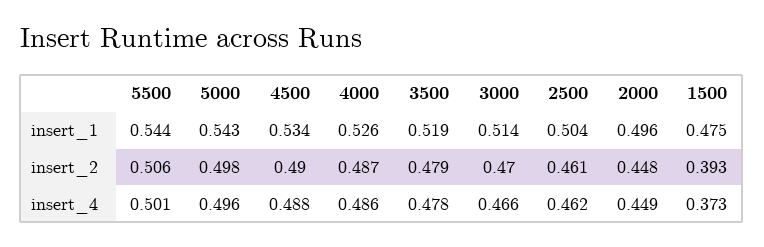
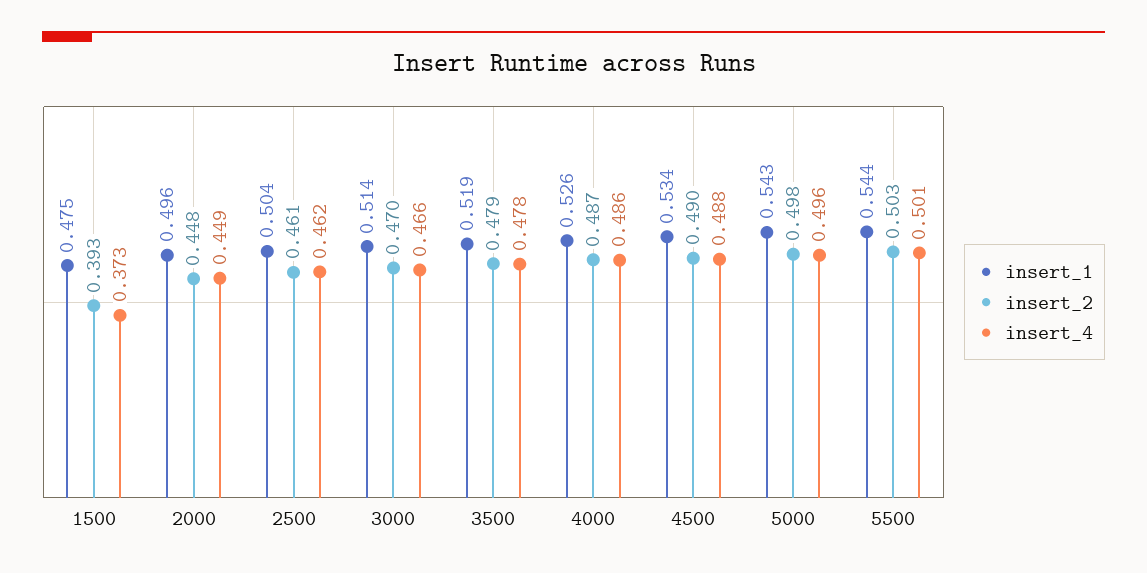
insert_2, 5500: 0.506 -> 0.503

